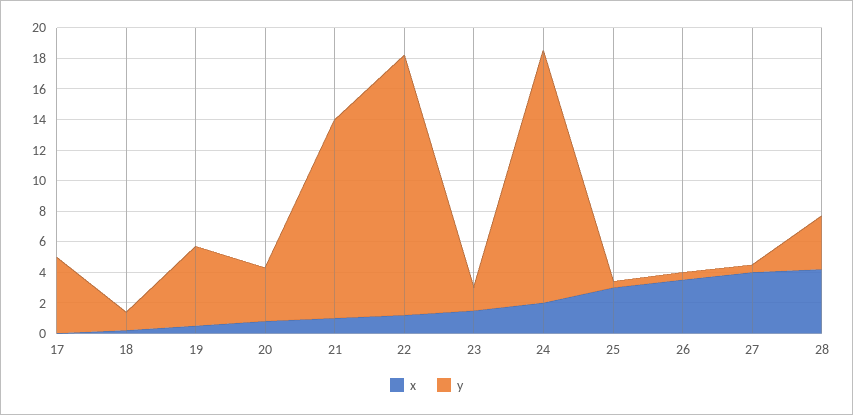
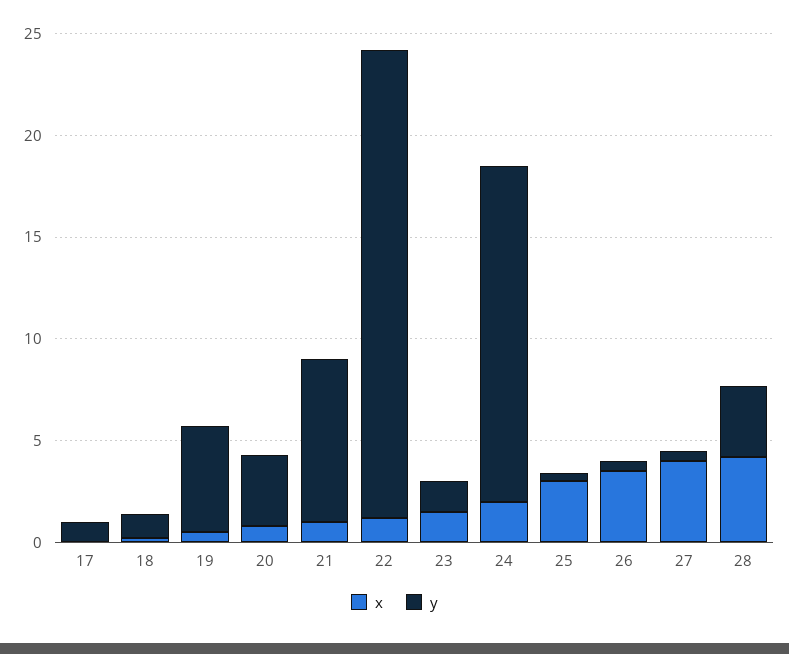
y, 17: 5 -> 1
y, 21: 13 -> 8
y, 22: 17 -> 23

